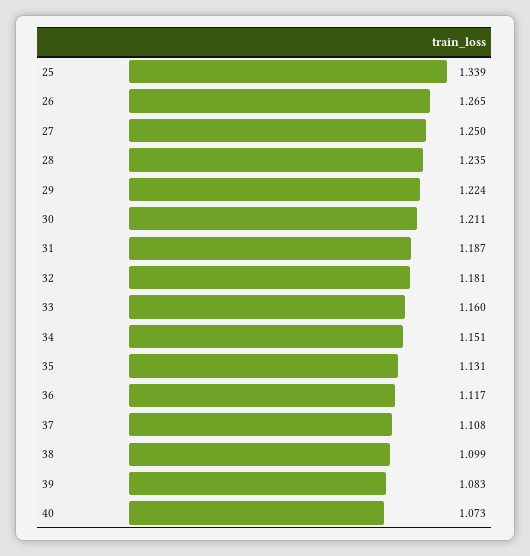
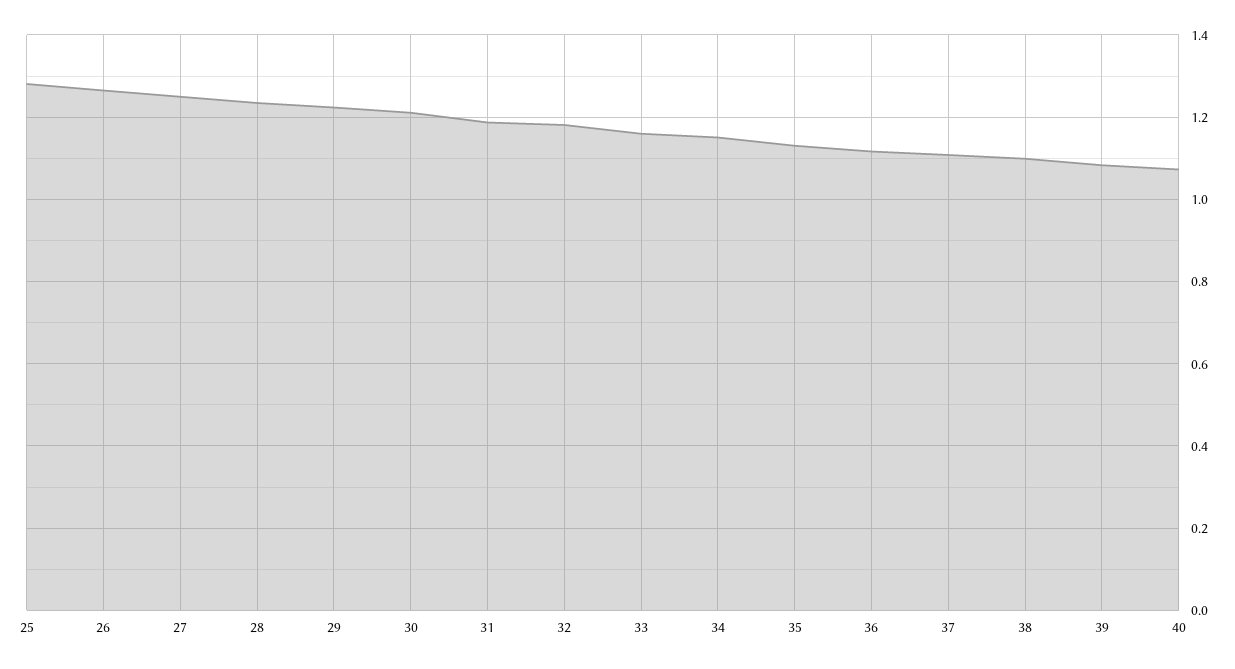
25: 1.339 -> 1.28

